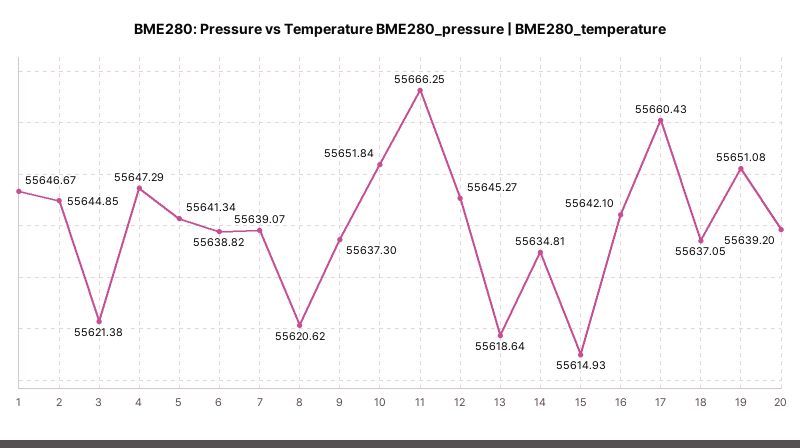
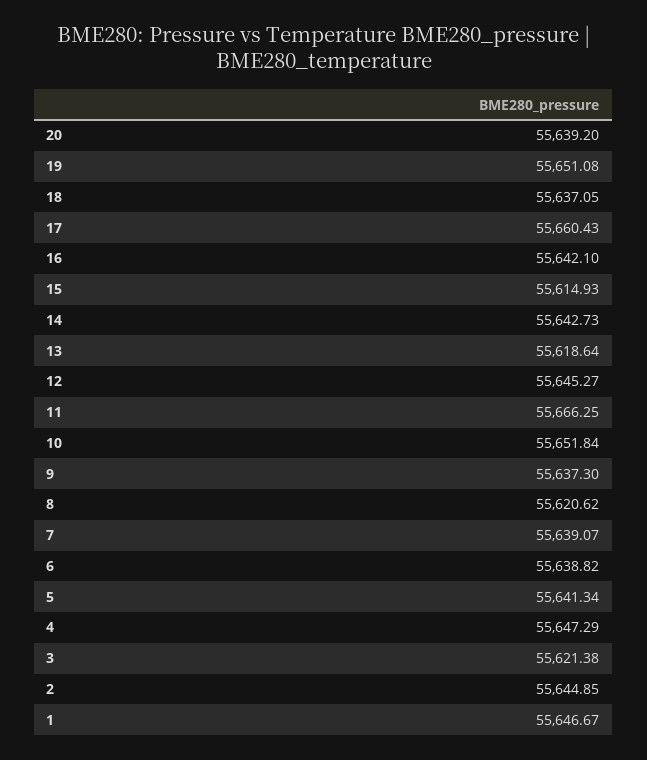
14: 55634.81 -> 55642.73

